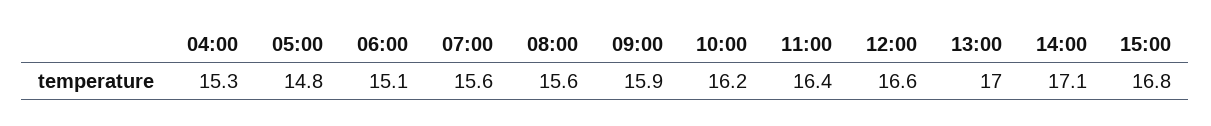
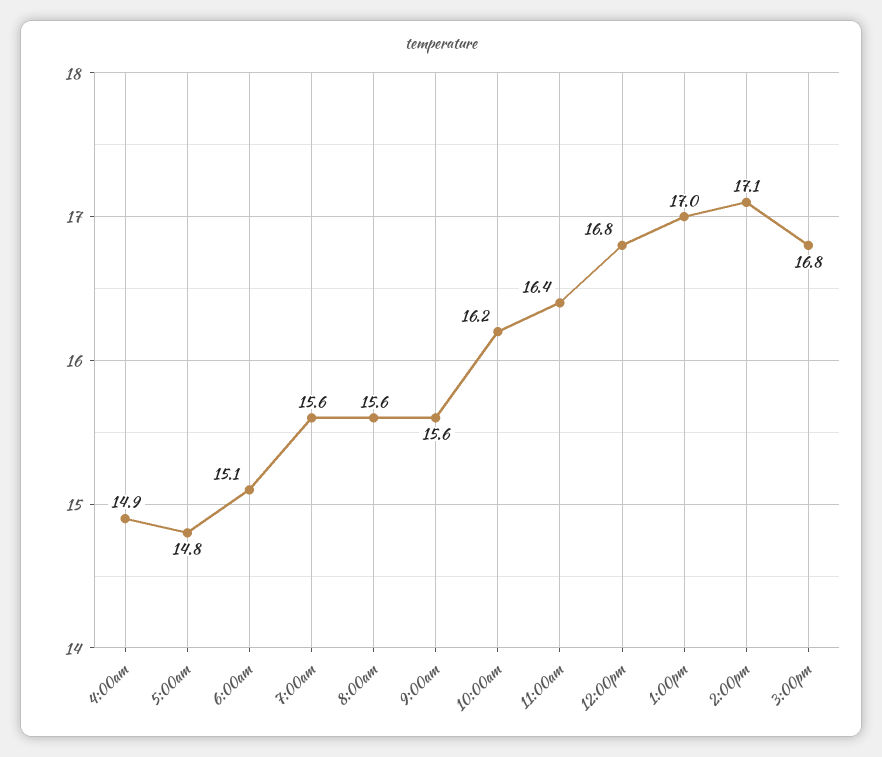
04:00: 15.3 -> 14.9
09:00: 15.9 -> 15.6
12:00: 16.6 -> 16.8

